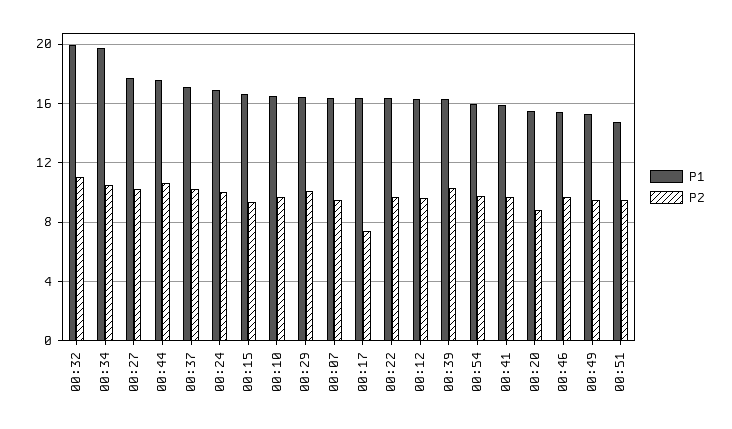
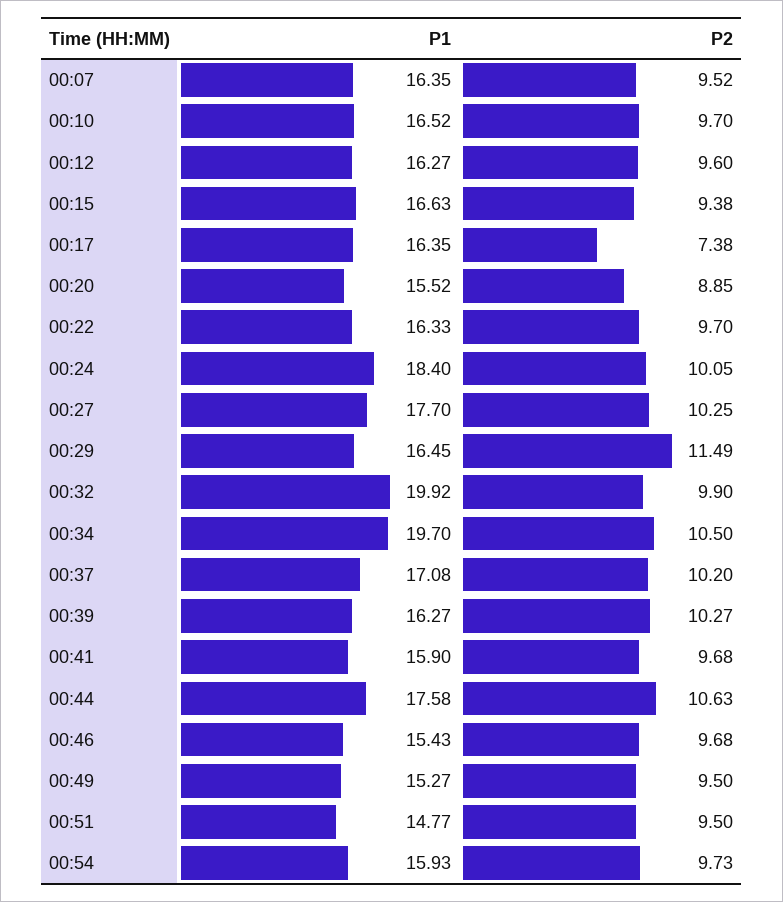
P2, 00:32: 11 -> 9.9
P1, 00:24: 17 -> 18.4
P2, 00:29: 10 -> 11.49

